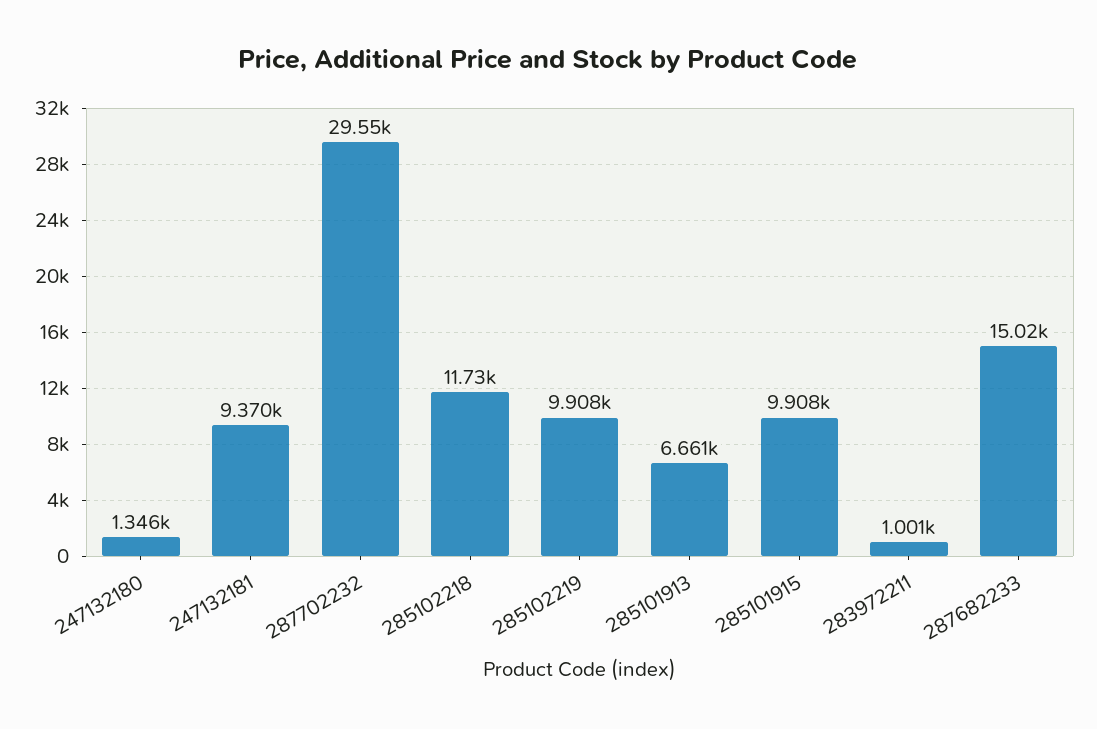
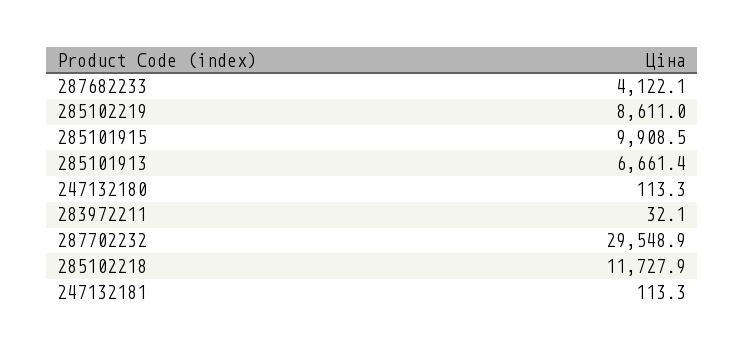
247132180: 1346 -> 113.3
247132181: 9370 -> 113.3
285102219: 9908 -> 8611
283972211: 1001 -> 32.1
287682233: 15020 -> 4122.1

